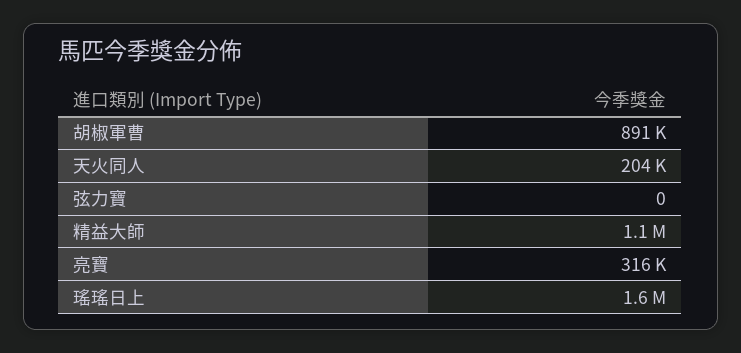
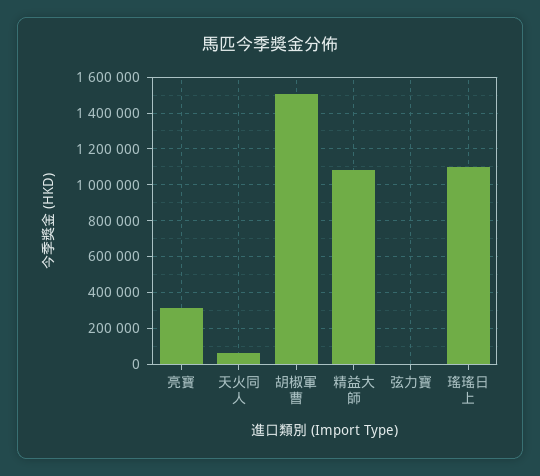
胡椒軍曹: 891000 -> 1500000
天火同人: 204000 -> 50000
瑤瑤日上: 1600000 -> 1100000

